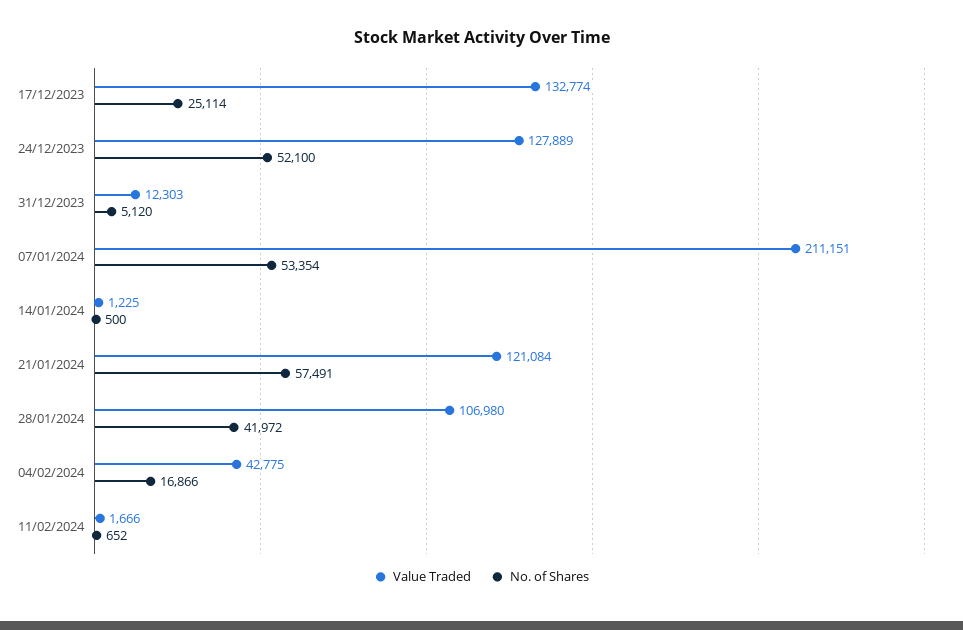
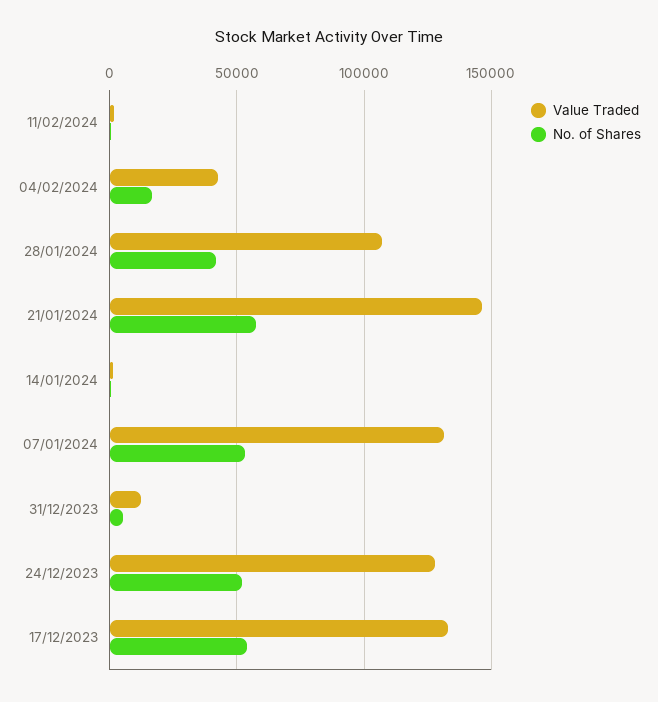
No. of Shares, 17/12/2023: 25114 -> 55000
Value Traded, 07/01/2024: 211151 -> 130000
Value Traded, 21/01/2024: 121084 -> 145000

